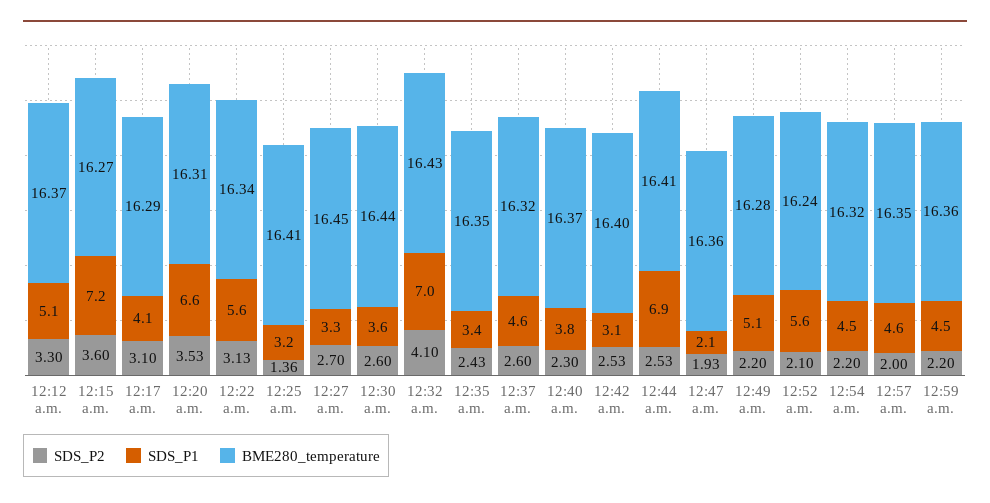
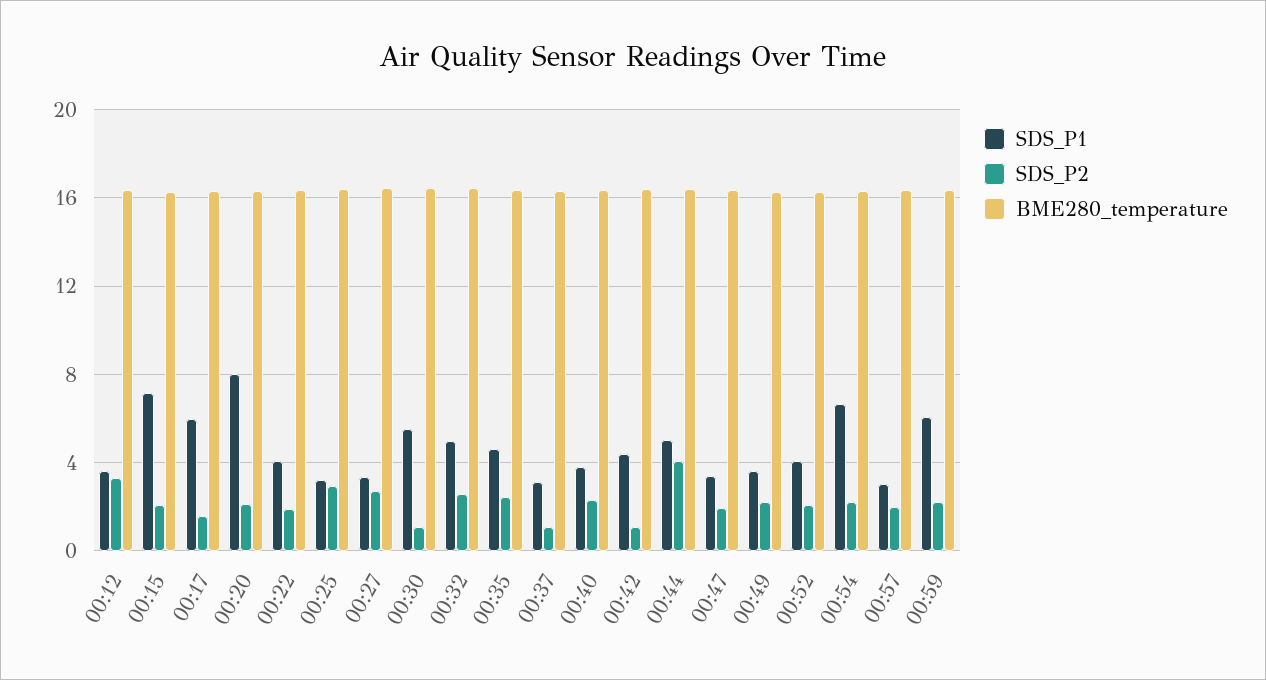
SDS_P1, 12:12 a.m.: 5.1 -> 3.5
SDS_P2, 12:15 a.m.: 3.6 -> 2
SDS_P2, 12:17 a.m.: 3.1 -> 1.5
SDS_P1, 12:17 a.m.: 4.1 -> 6
SDS_P2, 12:20 a.m.: 3.53 -> 2
SDS_P1, 12:20 a.m.: 6.6 -> 8
SDS_P2, 12:22 a.m.: 3.13 -> 2
SDS_P1, 12:22 a.m.: 5.6 -> 4
SDS_P2, 12:25 a.m.: 1.36 -> 3
SDS_P2, 12:30 a.m.: 2.6 -> 1
SDS_P1, 12:30 a.m.: 3.6 -> 5.5
SDS_P2, 12:32 a.m.: 4.1 -> 2.5
SDS_P1, 12:32 a.m.: 7 -> 5
SDS_P1, 12:35 a.m.: 3.4 -> 4.5
SDS_P2, 12:37 a.m.: 2.6 -> 1
SDS_P1, 12:37 a.m.: 4.6 -> 3
SDS_P2, 12:42 a.m.: 2.53 -> 1
SDS_P1, 12:42 a.m.: 3.1 -> 4.5
SDS_P2, 12:44 a.m.: 2.53 -> 4
SDS_P1, 12:44 a.m.: 6.9 -> 5
SDS_P1, 12:47 a.m.: 2.1 -> 3.5
SDS_P1, 12:49 a.m.: 5.1 -> 3.5
SDS_P1, 12:52 a.m.: 5.6 -> 4
SDS_P1, 12:54 a.m.: 4.5 -> 6.5
SDS_P1, 12:57 a.m.: 4.6 -> 3
SDS_P1, 12:59 a.m.: 4.5 -> 6

